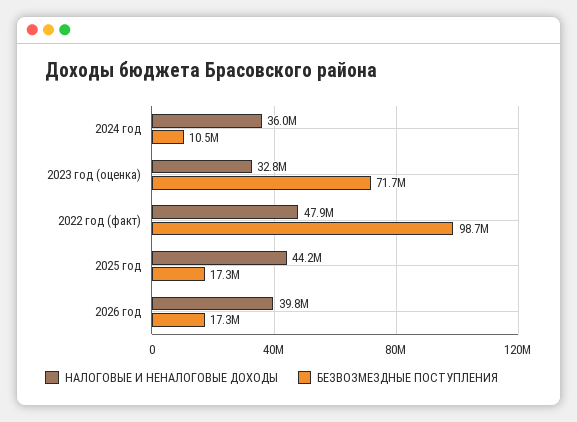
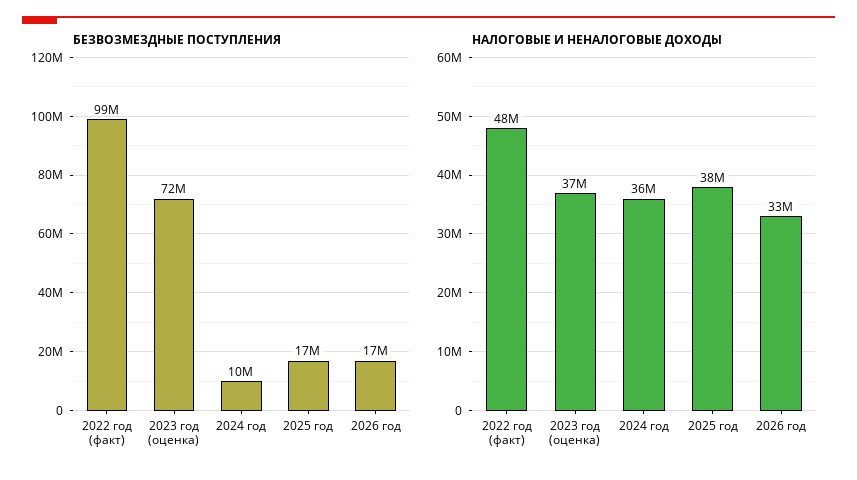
НАЛОГОВЫЕ И НЕНАЛОГОВЫЕ ДОХОДЫ, 2023 год (оценка): 32800000 -> 37000000
НАЛОГОВЫЕ И НЕНАЛОГОВЫЕ ДОХОДЫ, 2025 год: 44200000 -> 38000000
НАЛОГОВЫЕ И НЕНАЛОГОВЫЕ ДОХОДЫ, 2026 год: 39800000 -> 33000000

